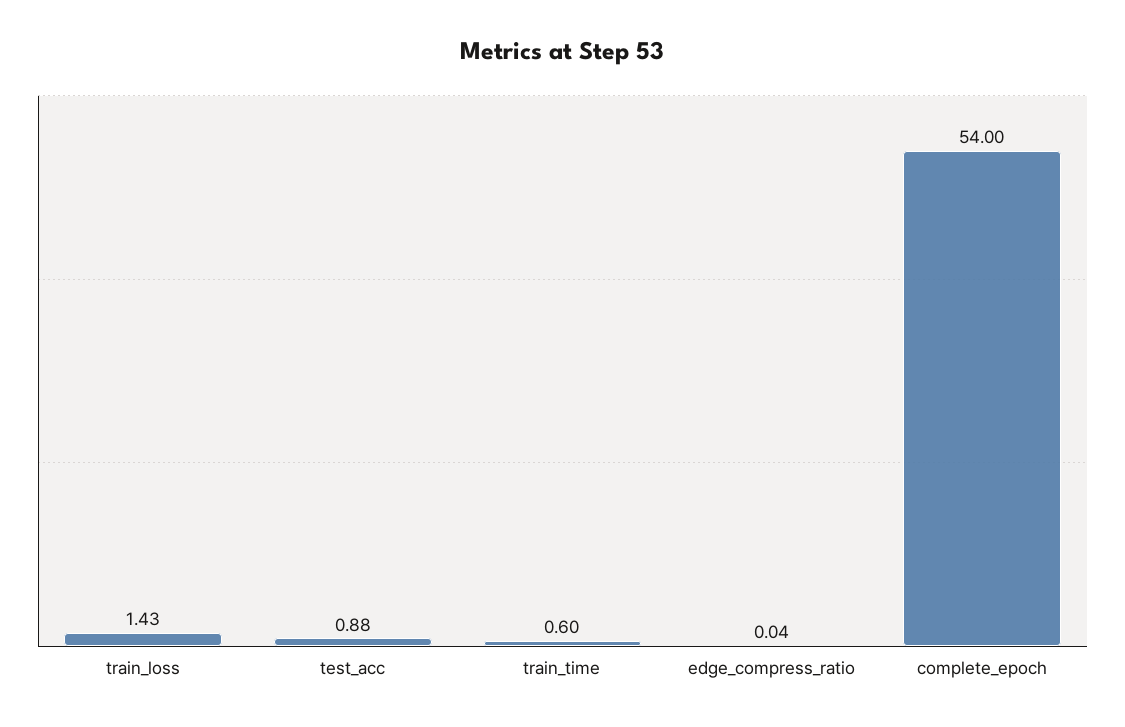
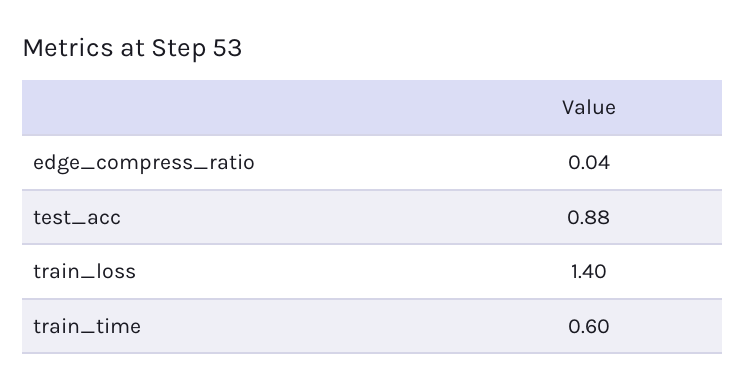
train_loss: 1.43 -> 1.4
complete_epoch: 54 -> none

